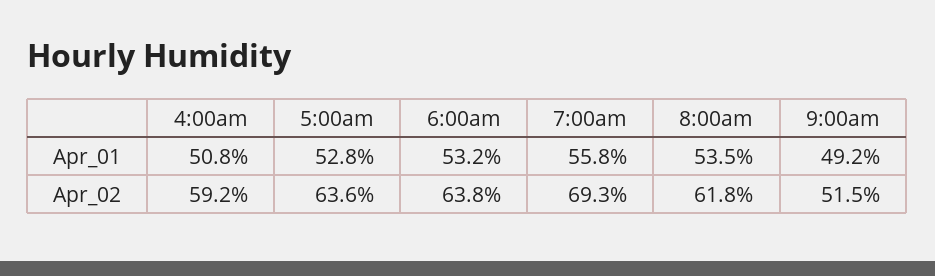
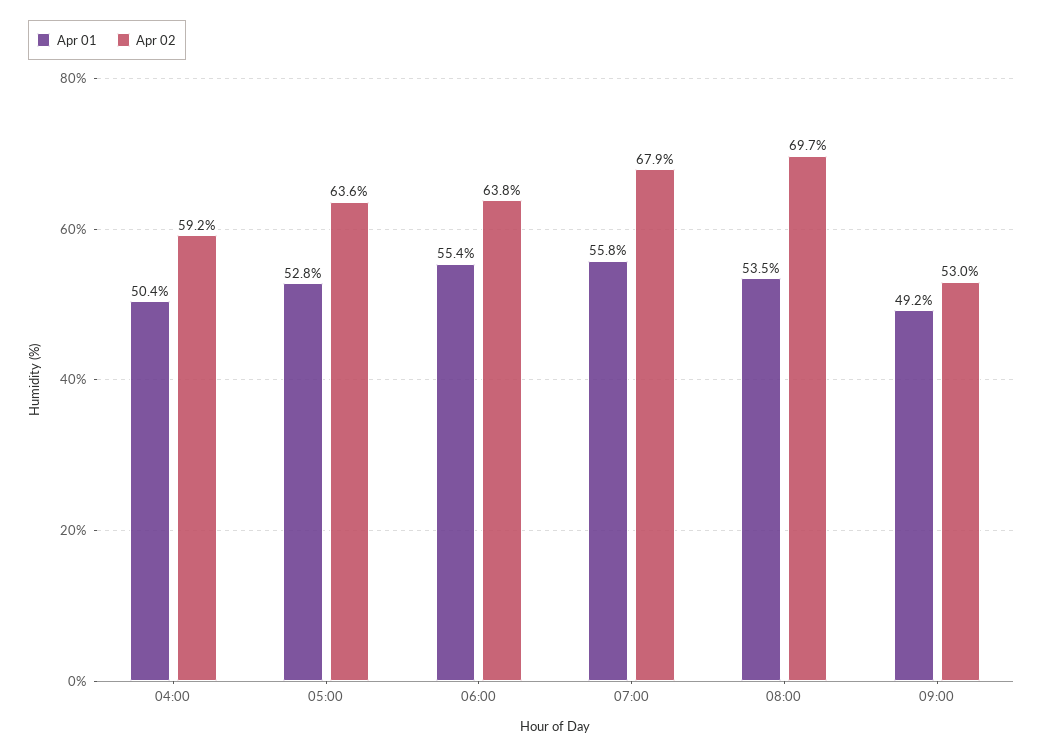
Apr_01, 4:00am: 50.8 -> 50.4
Apr_01, 6:00am: 53.2 -> 55.4
Apr_02, 7:00am: 69.3 -> 67.9
Apr_02, 8:00am: 61.8 -> 69.7
Apr_02, 9:00am: 51.5 -> 53

